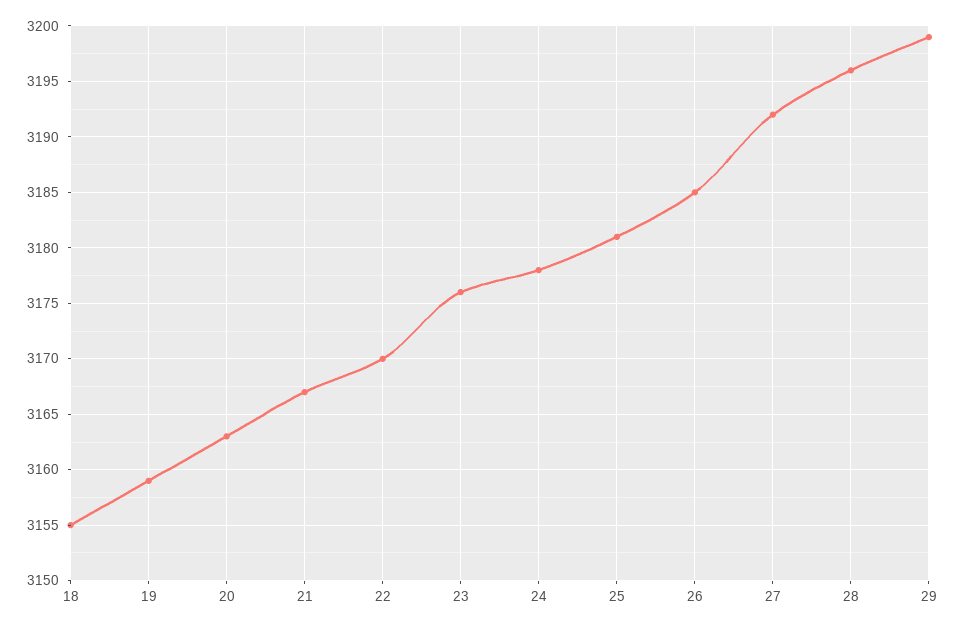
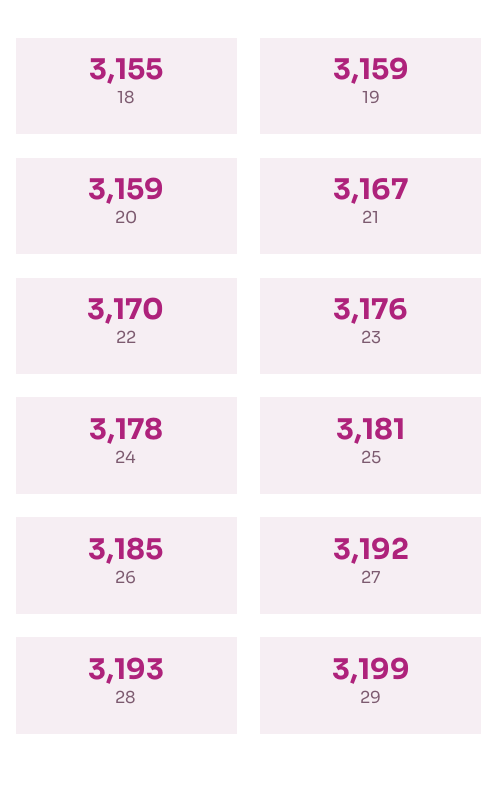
20: 3163 -> 3159
28: 3196 -> 3193

